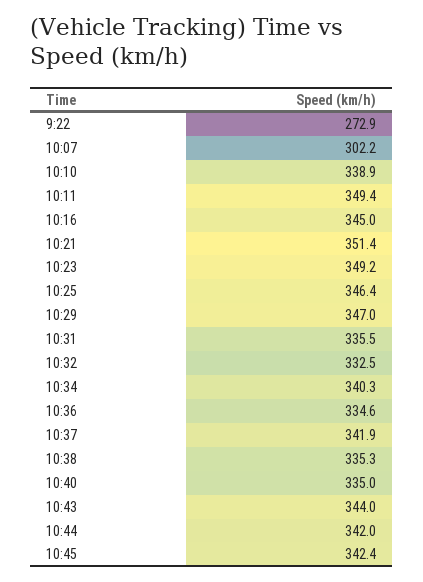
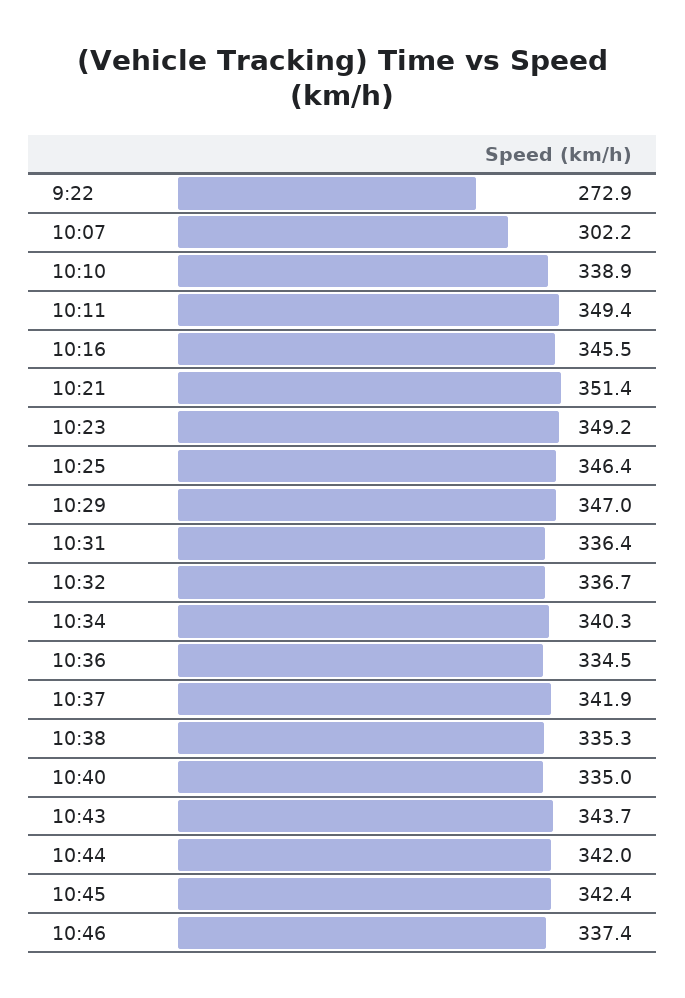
10:16: 345 -> 345.5
10:31: 335.5 -> 336.4
10:32: 332.5 -> 336.7
10:36: 334.6 -> 334.5
10:43: 344 -> 343.7
10:46: none -> 337.4

